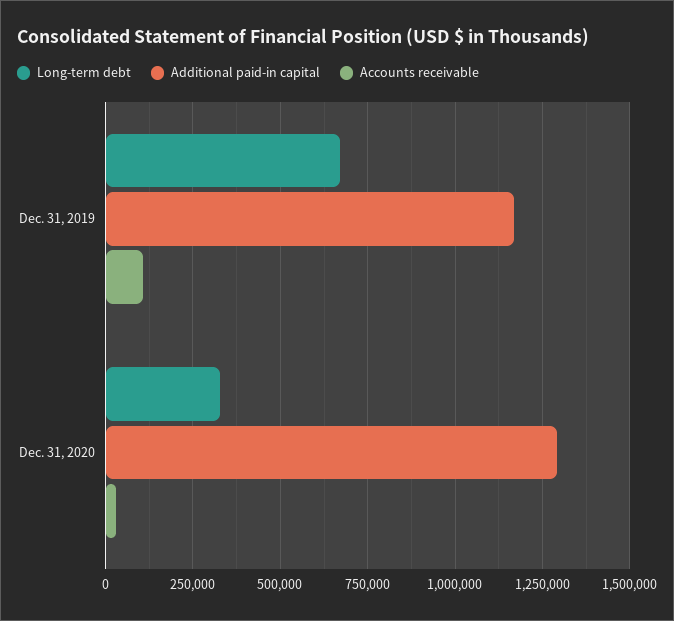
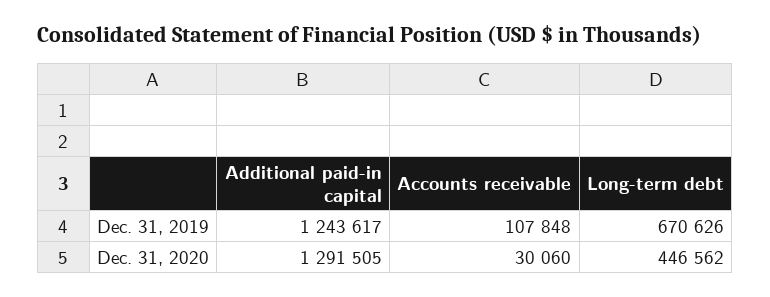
Additional paid-in capital, Dec. 31, 2019: 1175000 -> 1243617
Long-term debt, Dec. 31, 2020: 325000 -> 446562

